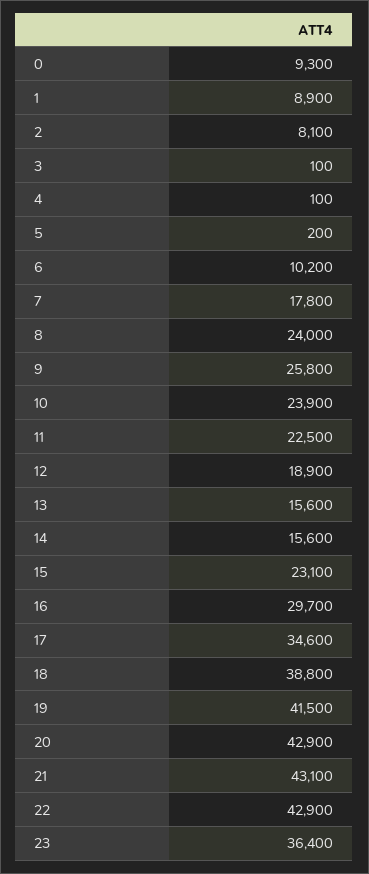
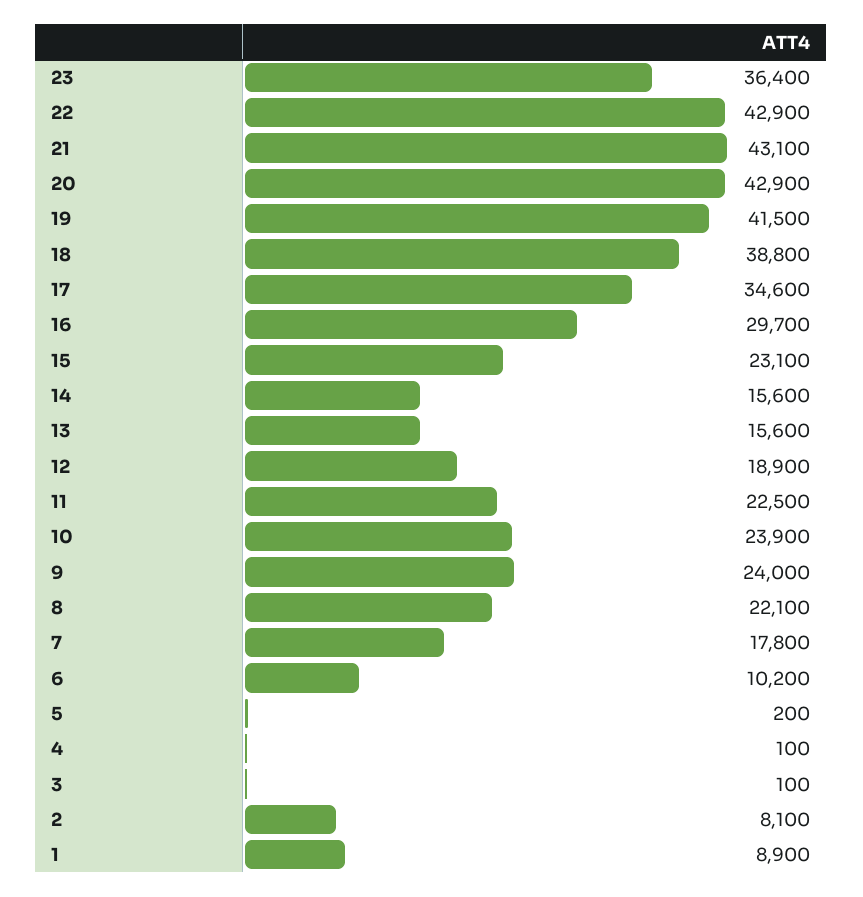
0: 9300 -> none
8: 24000 -> 22100
9: 25800 -> 24000

